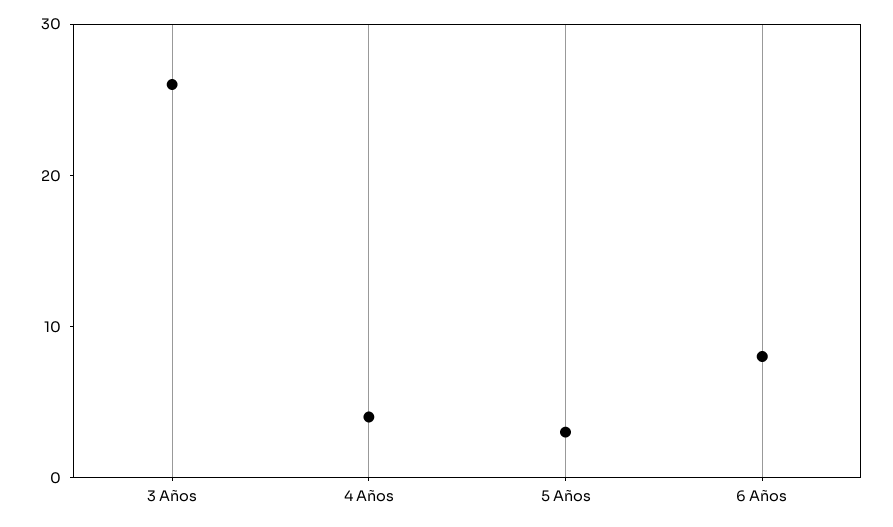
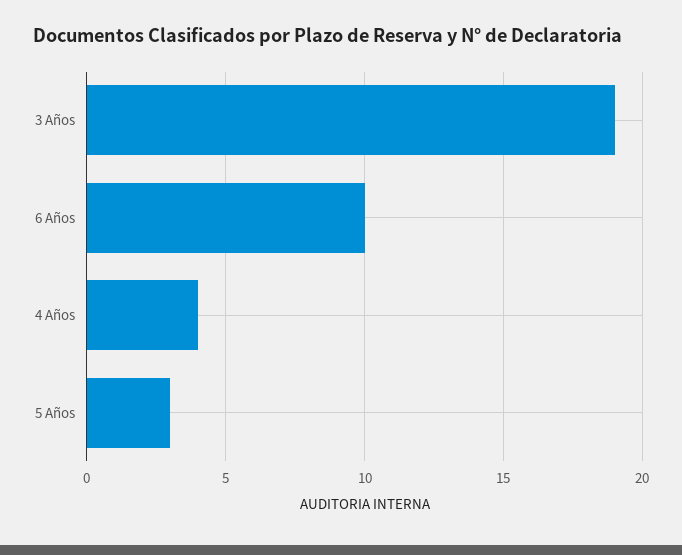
3 Años: 26 -> 19
6 Años: 8 -> 10

